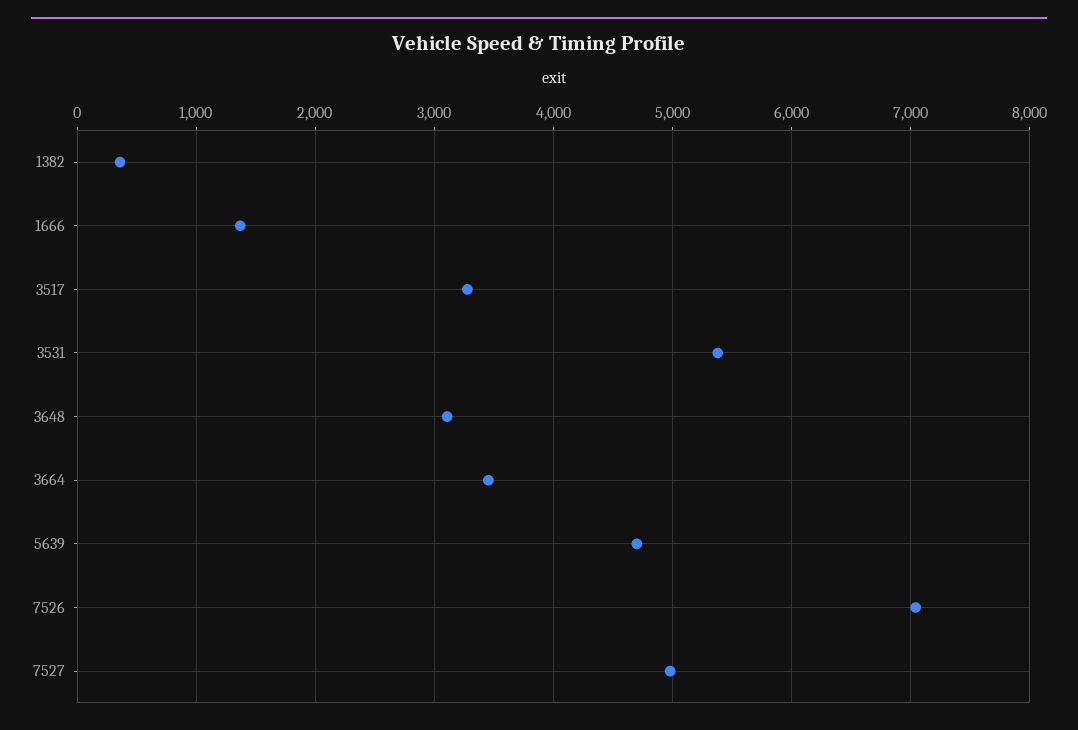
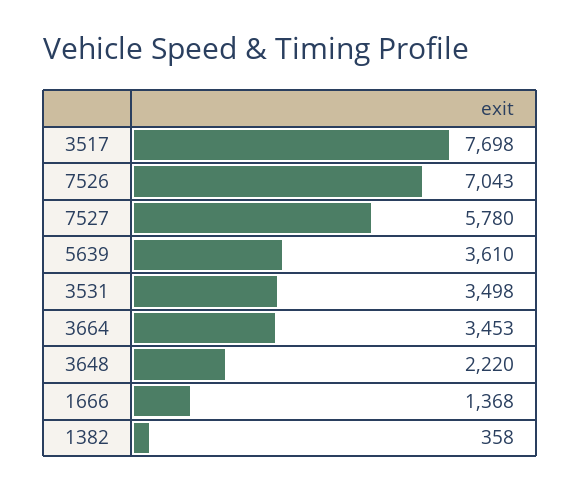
3517: 3300 -> 7698
3531: 5400 -> 3498
3648: 3100 -> 2220
5639: 4700 -> 3610
7527: 5000 -> 5780

